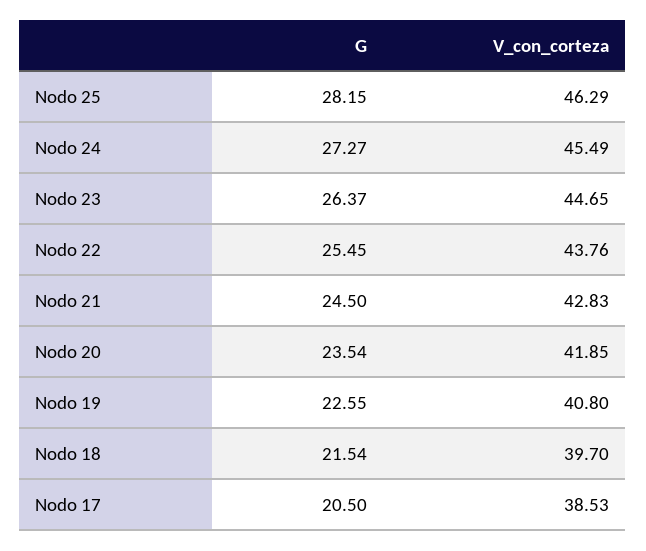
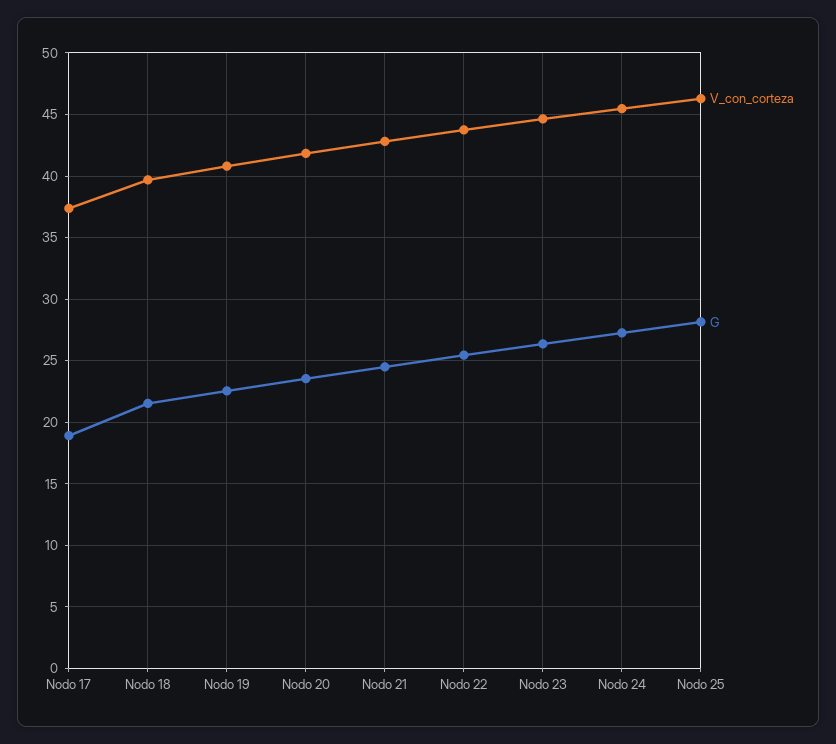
G, Nodo 17: 20.5 -> 19
V_con_corteza, Nodo 17: 38.53 -> 37.5

